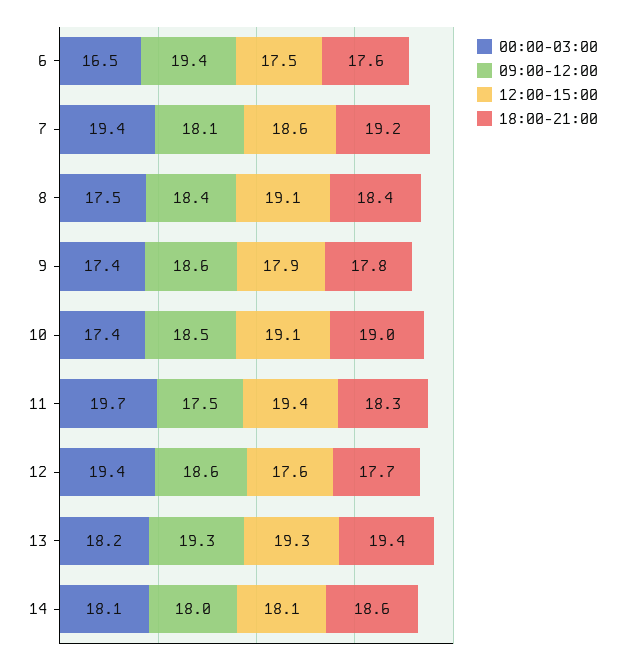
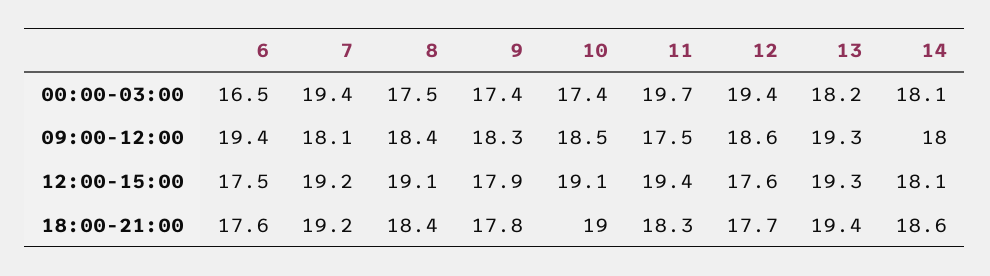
12:00-15:00, 7: 18.6 -> 19.2
09:00-12:00, 9: 18.6 -> 18.3

